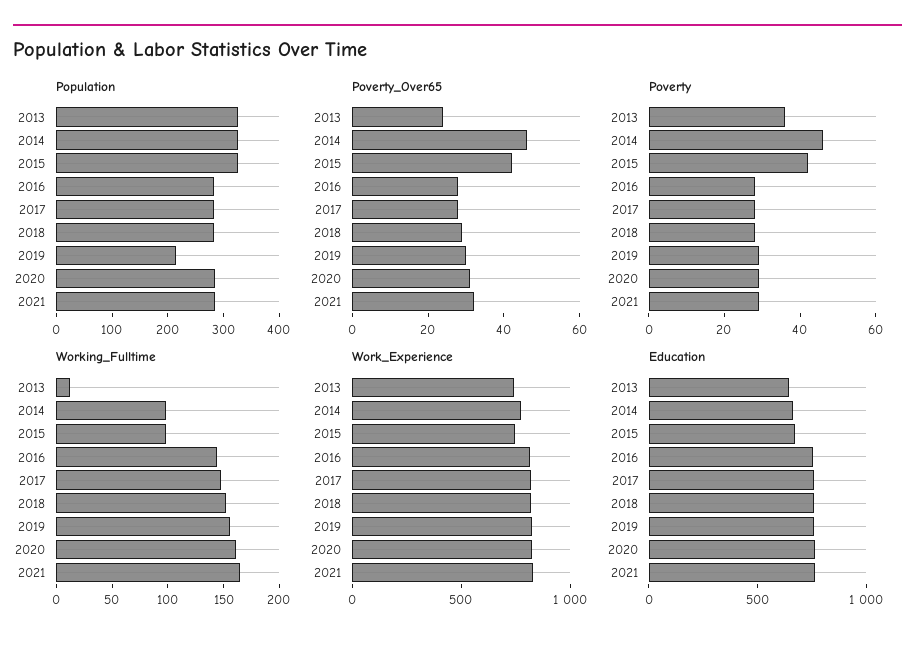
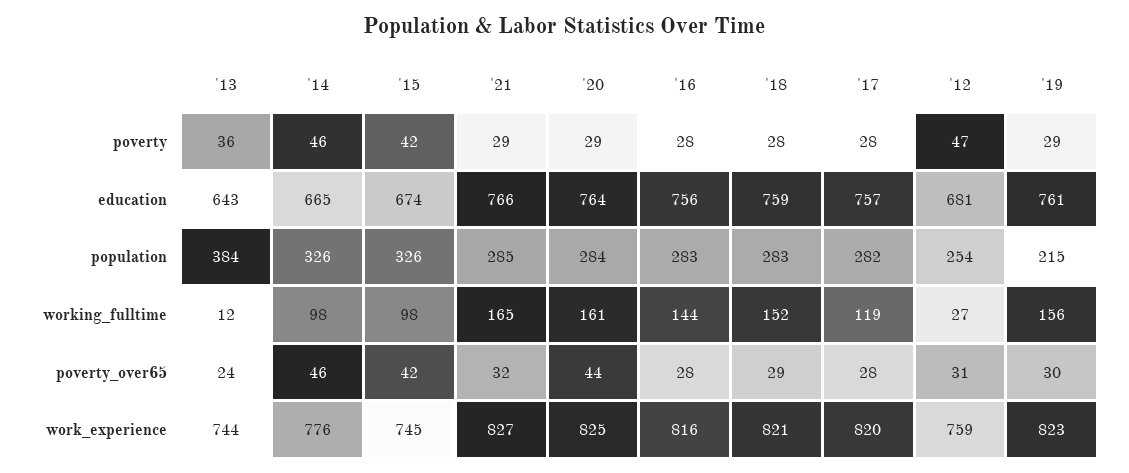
Population, 2013: 320 -> 384
Poverty_Over65, 2020: 30 -> 44
Working_Fulltime, 2017: 150 -> 119
Poverty, '12: none -> 47
Education, '12: none -> 681
Population, '12: none -> 254
Working_Fulltime, '12: none -> 27
Poverty_Over65, '12: none -> 31
Work_Experience, '12: none -> 759

